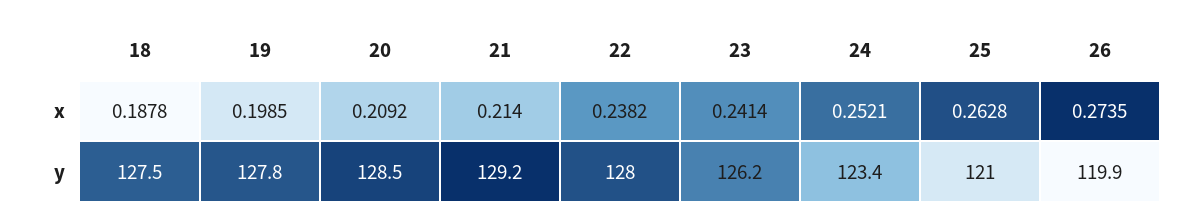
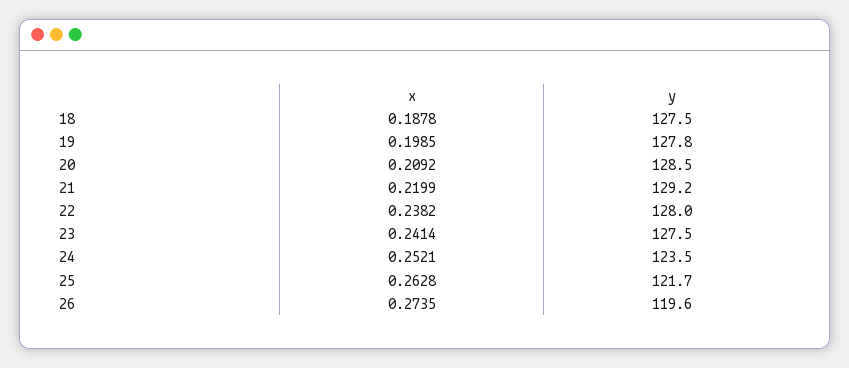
21, x: 0.214 -> 0.2199
23, y: 126.2 -> 127.5
24, y: 123.4 -> 123.5
25, y: 121 -> 121.7
26, y: 119.9 -> 119.6

